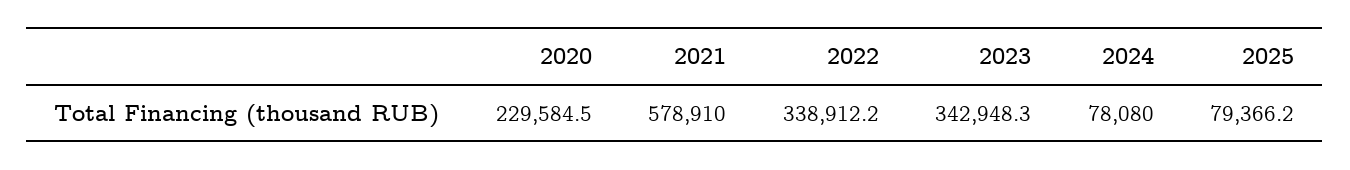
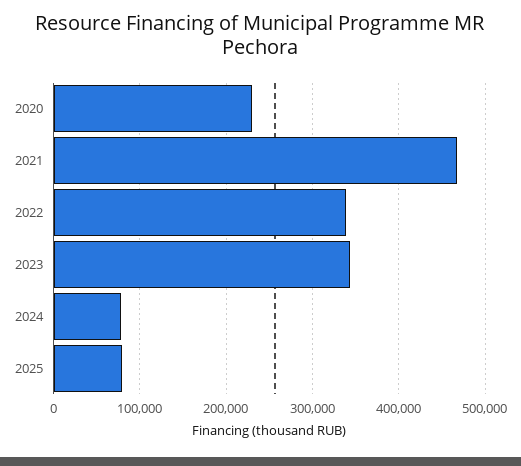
2021: 578910 -> 470000

